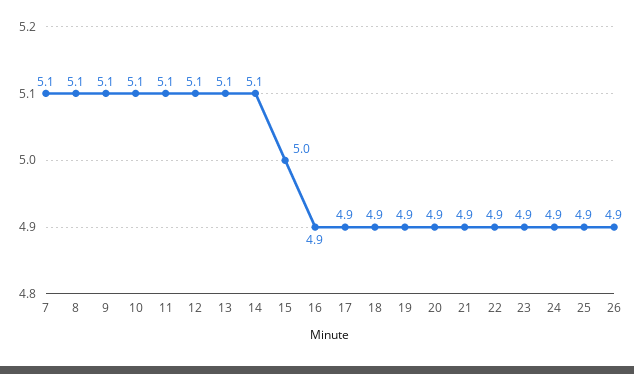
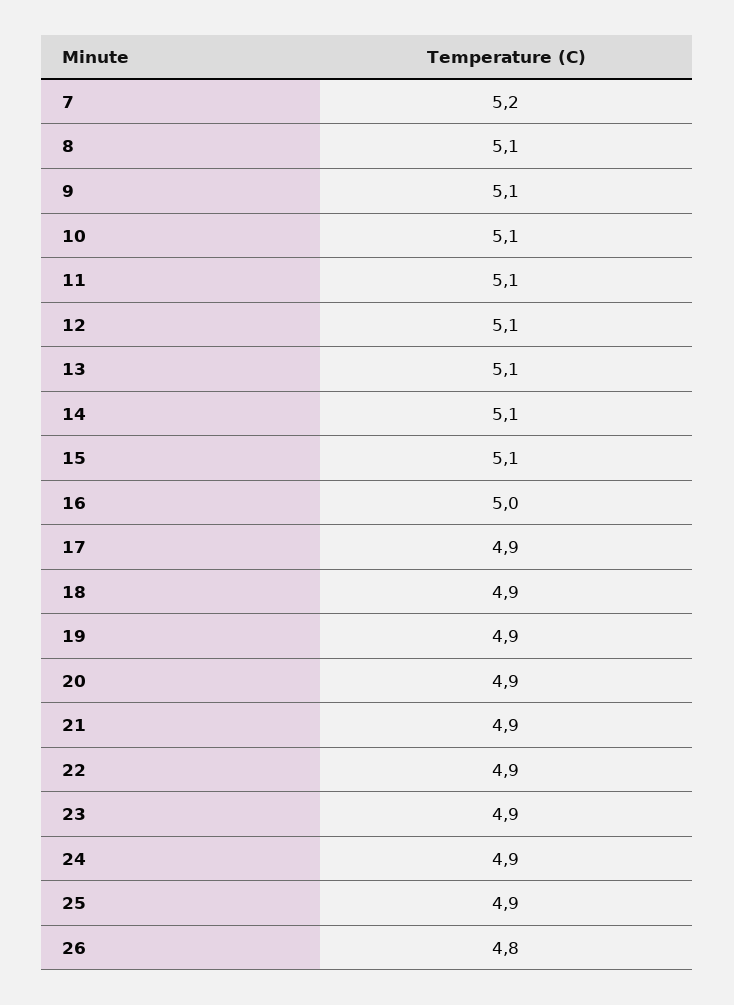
7: 5.1 -> 5.2
15: 5 -> 5.1
16: 4.9 -> 5
26: 4.9 -> 4.8

